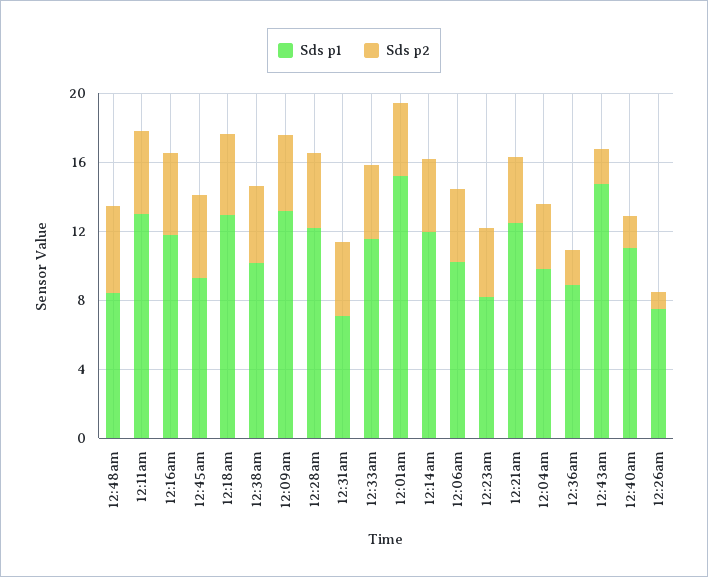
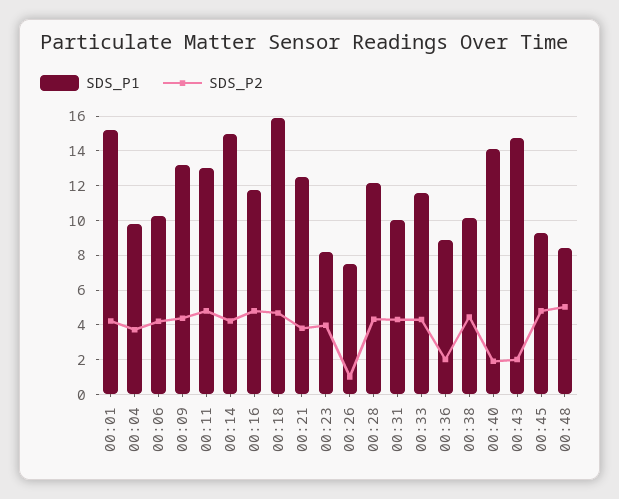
Sds p1, 12:18am: 13 -> 16
Sds p1, 12:31am: 7 -> 10
Sds p1, 12:14am: 12 -> 15
Sds p1, 12:40am: 11 -> 14

